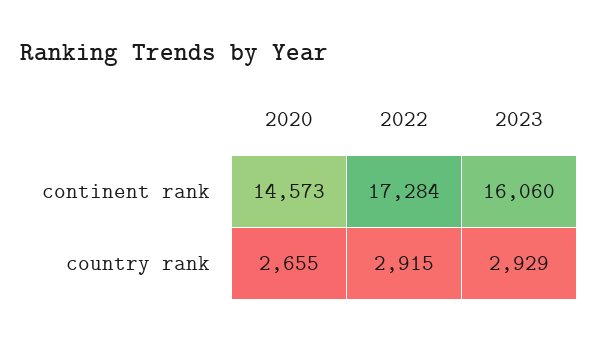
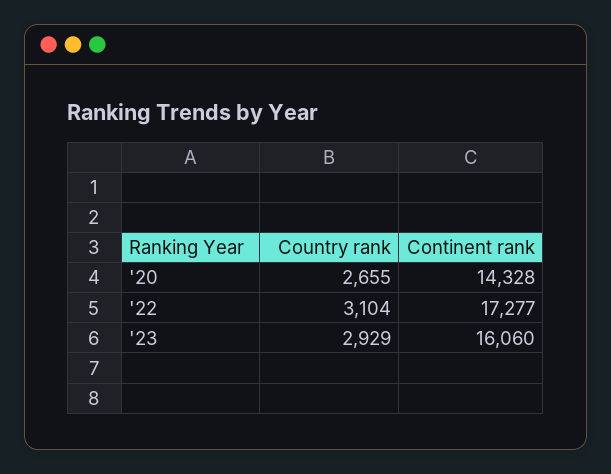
2020, continent rank: 14573 -> 14328
2022, continent rank: 17284 -> 17277
2022, country rank: 2915 -> 3104

